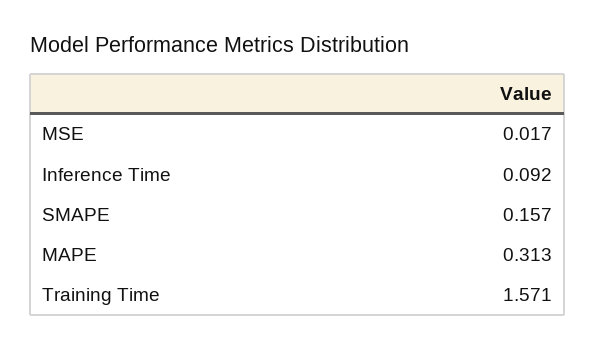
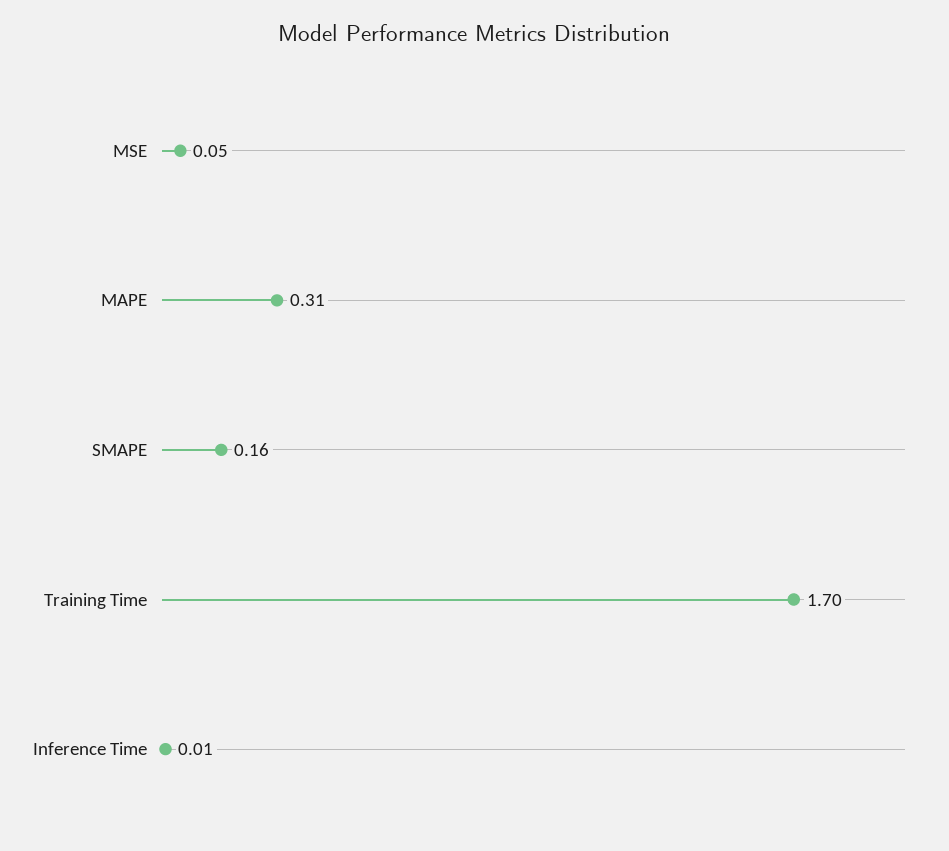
MSE: 0.017 -> 0.05
Inference Time: 0.092 -> 0.01
Training Time: 1.571 -> 1.7

